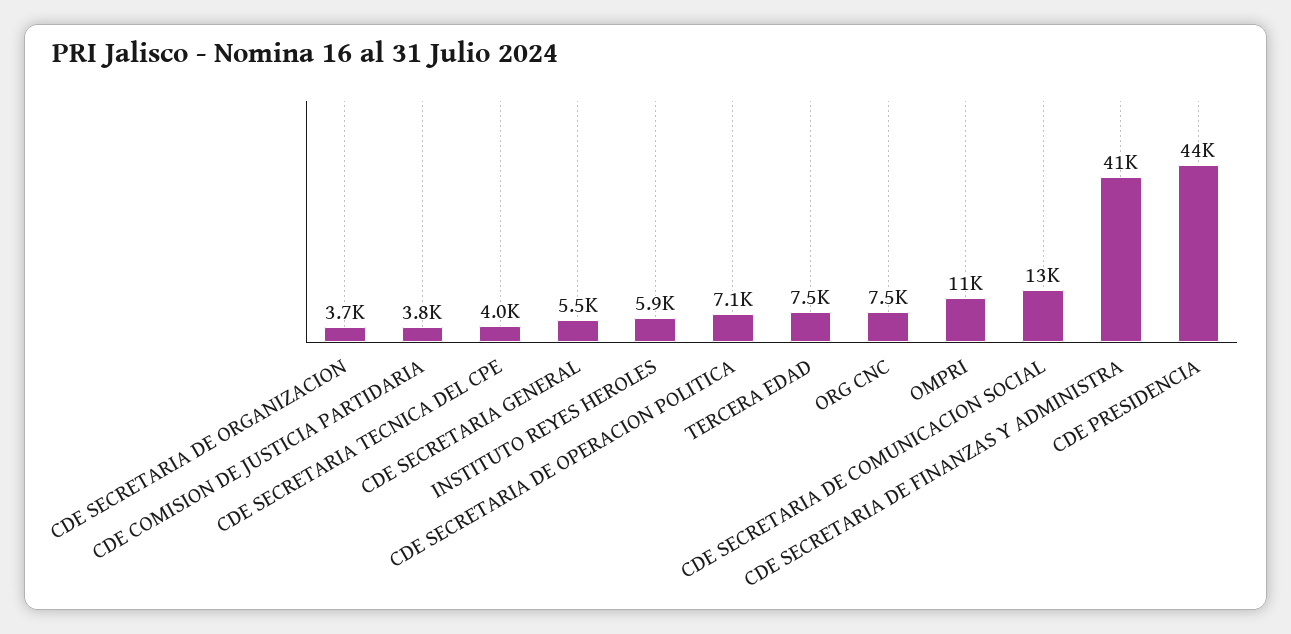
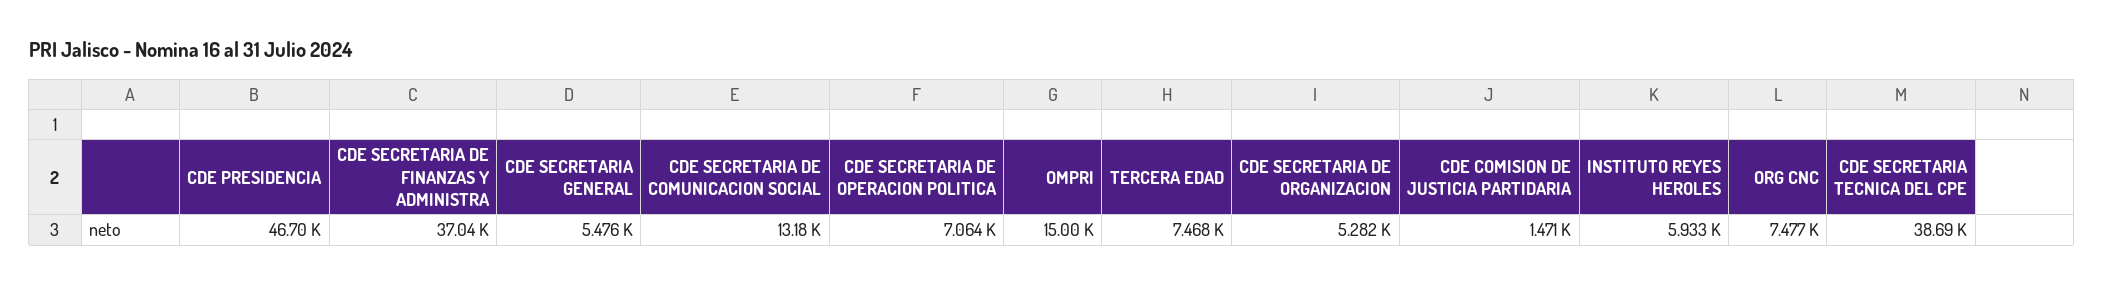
CDE SECRETARIA DE ORGANIZACION: 3700 -> 5282
CDE COMISION DE JUSTICIA PARTIDARIA: 3800 -> 1471
CDE SECRETARIA TECNICA DEL CPE: 4000 -> 38690
OMPRI: 11000 -> 15000
CDE SECRETARIA DE FINANZAS Y ADMINISTRA: 41000 -> 37040
CDE PRESIDENCIA: 44000 -> 46700

